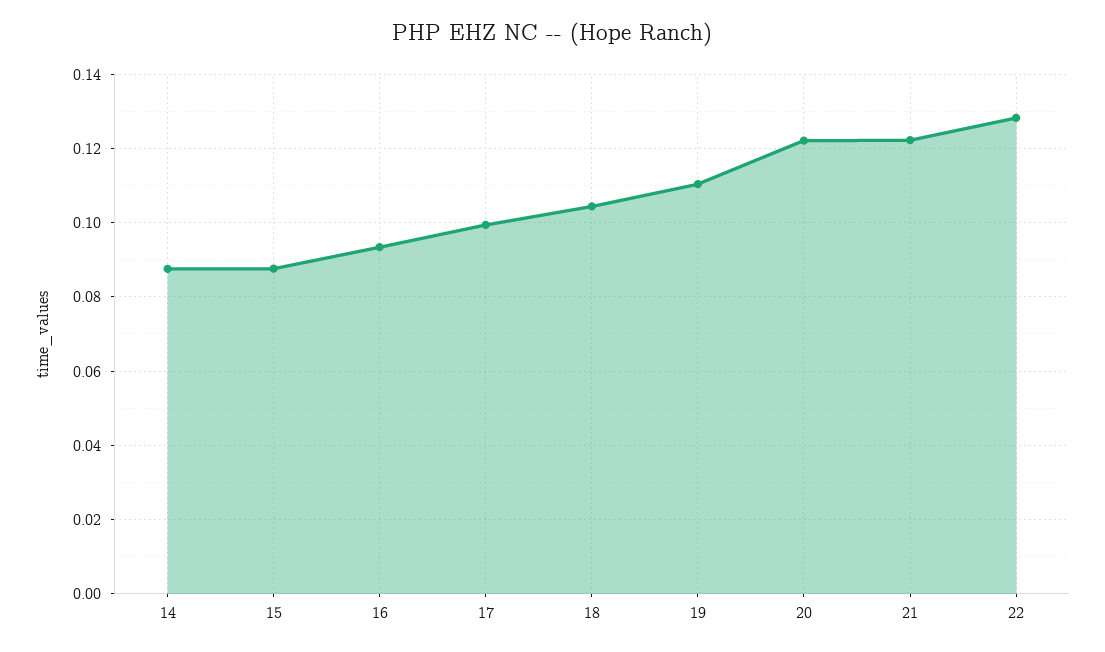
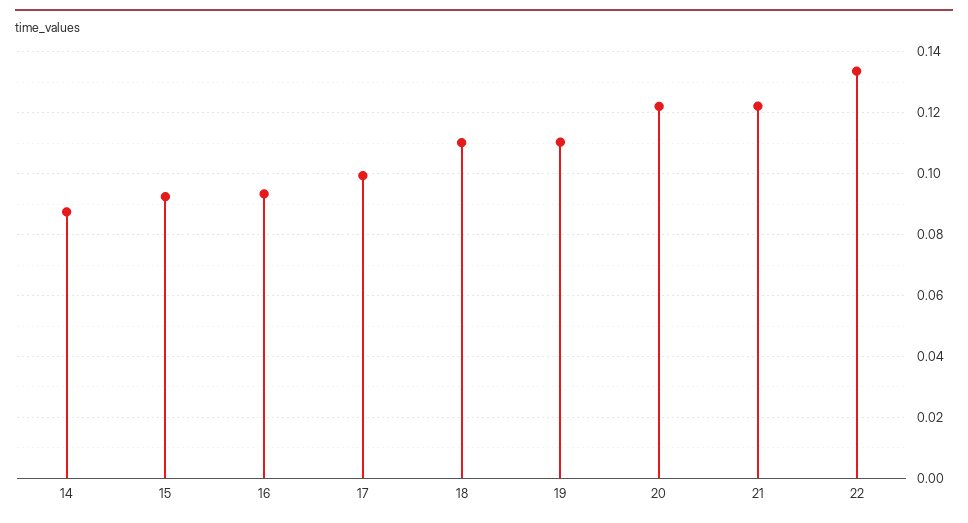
15: 0.088 -> 0.092
18: 0.104 -> 0.11
22: 0.128 -> 0.134

